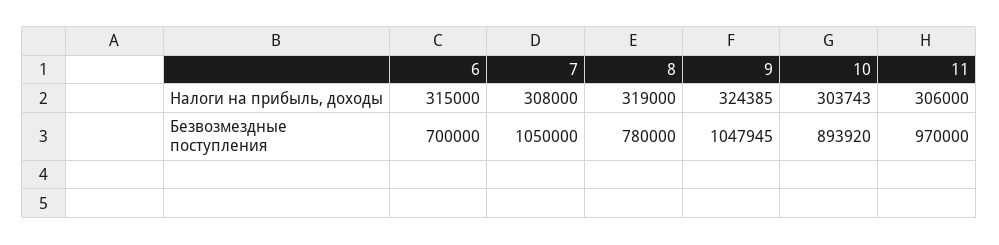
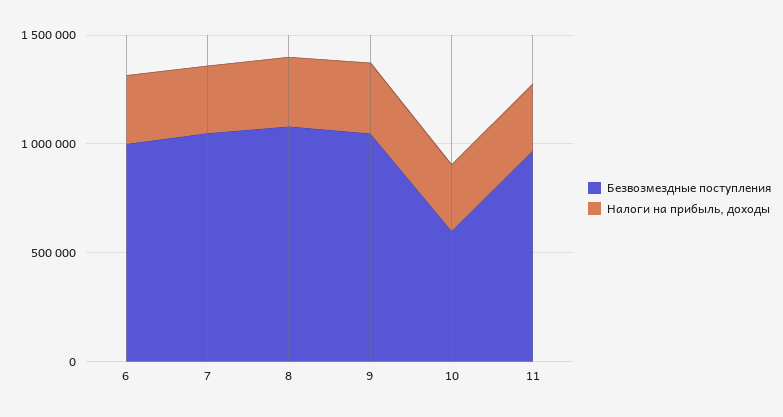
Безвозмездные поступления, 6: 700000 -> 1000000
Безвозмездные поступления, 8: 780000 -> 1100000
Безвозмездные поступления, 10: 893920 -> 600000

